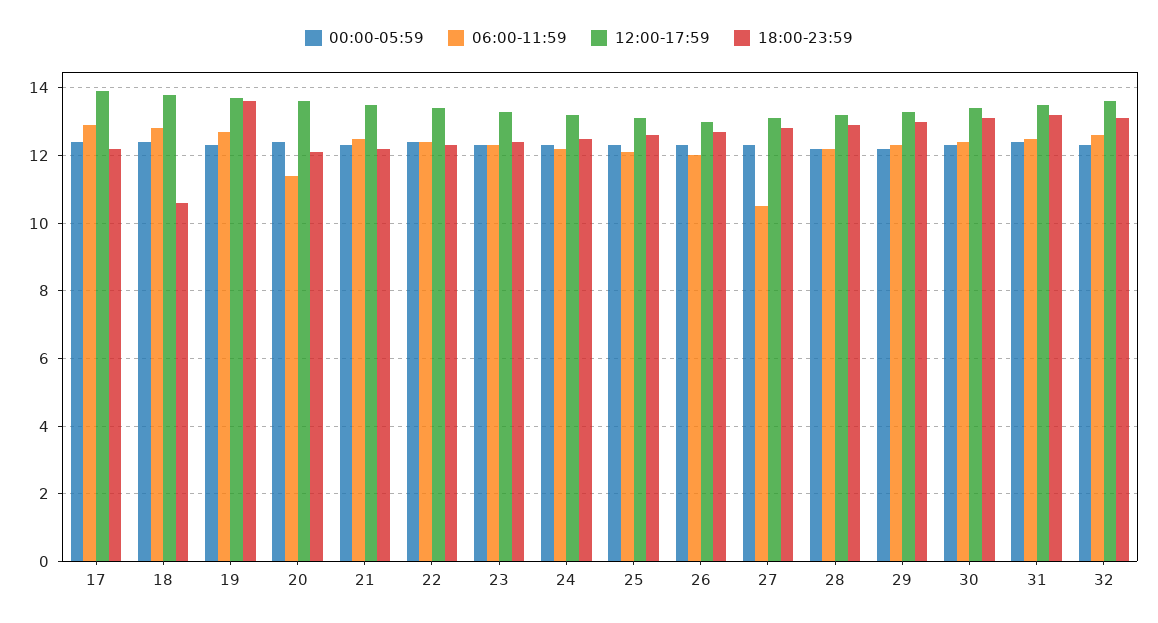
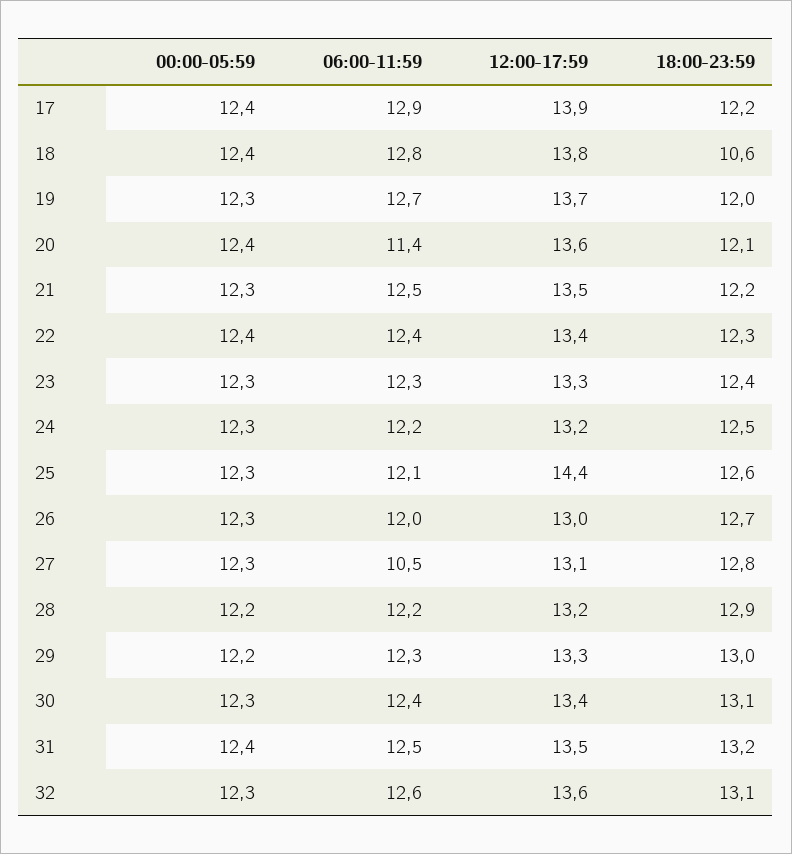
18:00-23:59, 19: 13.5 -> 12
12:00-17:59, 25: 13 -> 14.4

